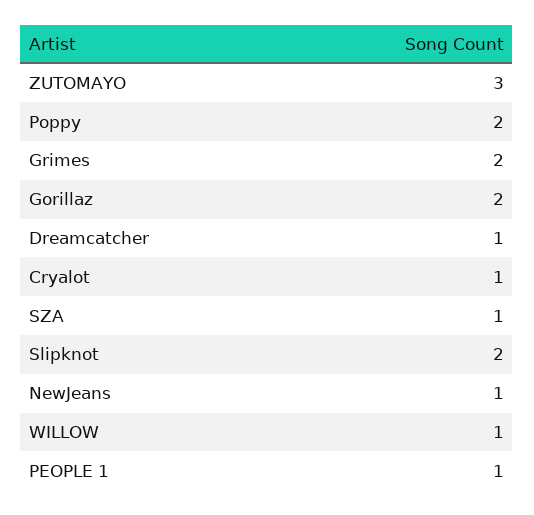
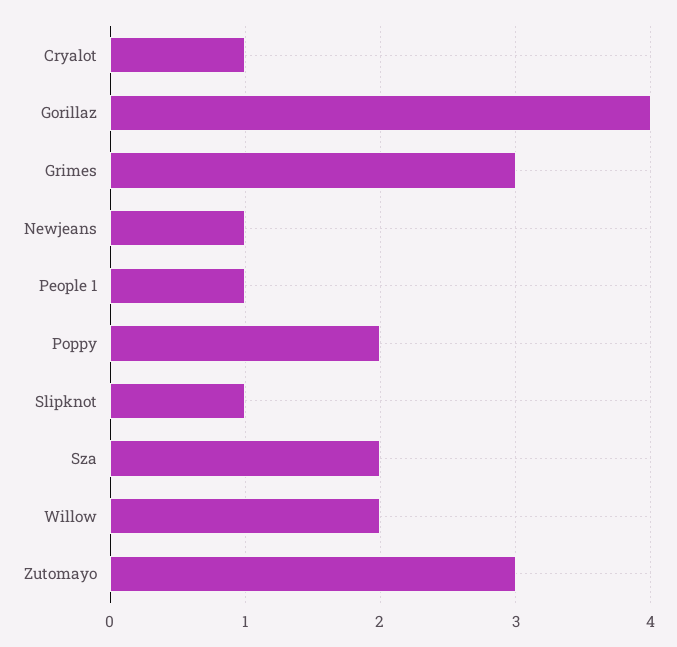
Grimes: 2 -> 3
Gorillaz: 2 -> 4
Dreamcatcher: 1 -> none
SZA: 1 -> 2
Slipknot: 2 -> 1
WILLOW: 1 -> 2

